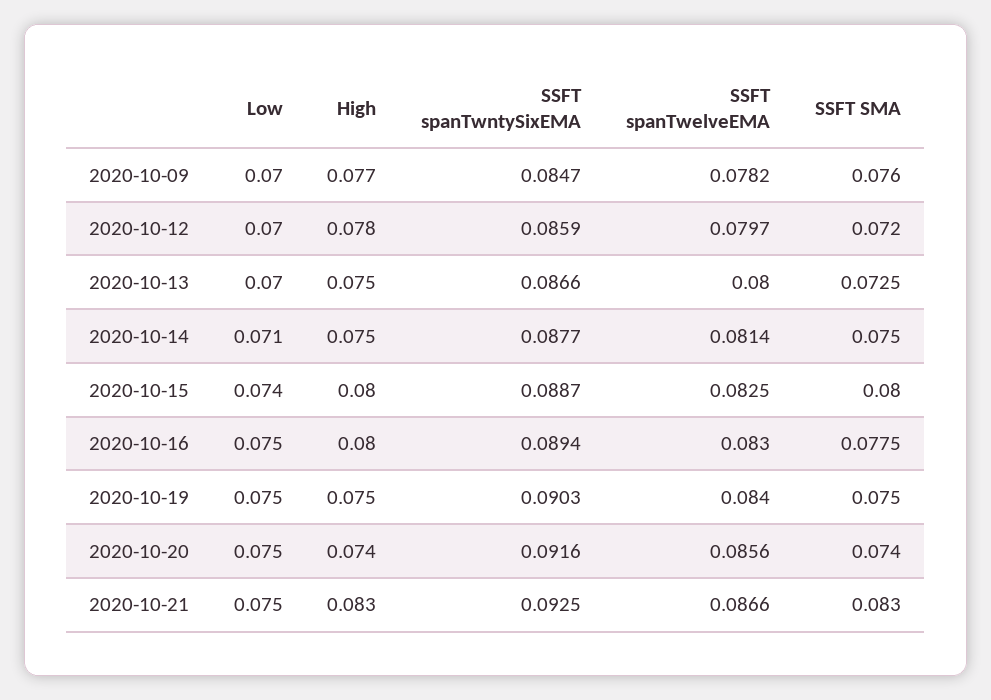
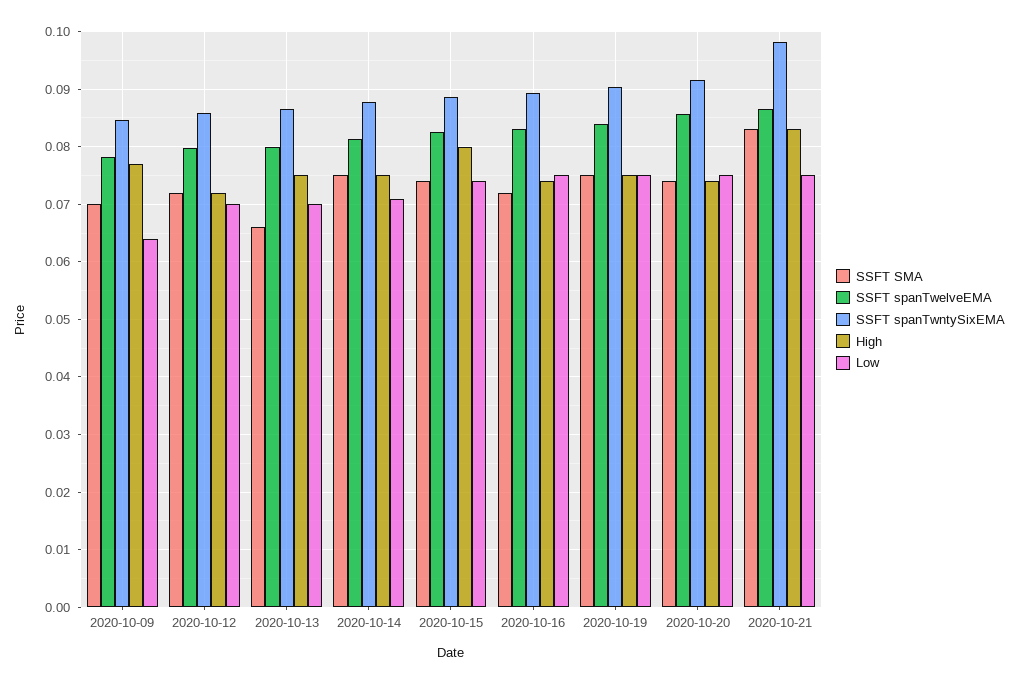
Low, 2020-10-09: 0.07 -> 0.064
SSFT SMA, 2020-10-09: 0.076 -> 0.07
High, 2020-10-12: 0.078 -> 0.072
SSFT SMA, 2020-10-13: 0.0725 -> 0.066
SSFT SMA, 2020-10-15: 0.08 -> 0.074
High, 2020-10-16: 0.08 -> 0.074
SSFT SMA, 2020-10-16: 0.0775 -> 0.072
SSFT spanTwntySixEMA, 2020-10-21: 0.0925 -> 0.098

